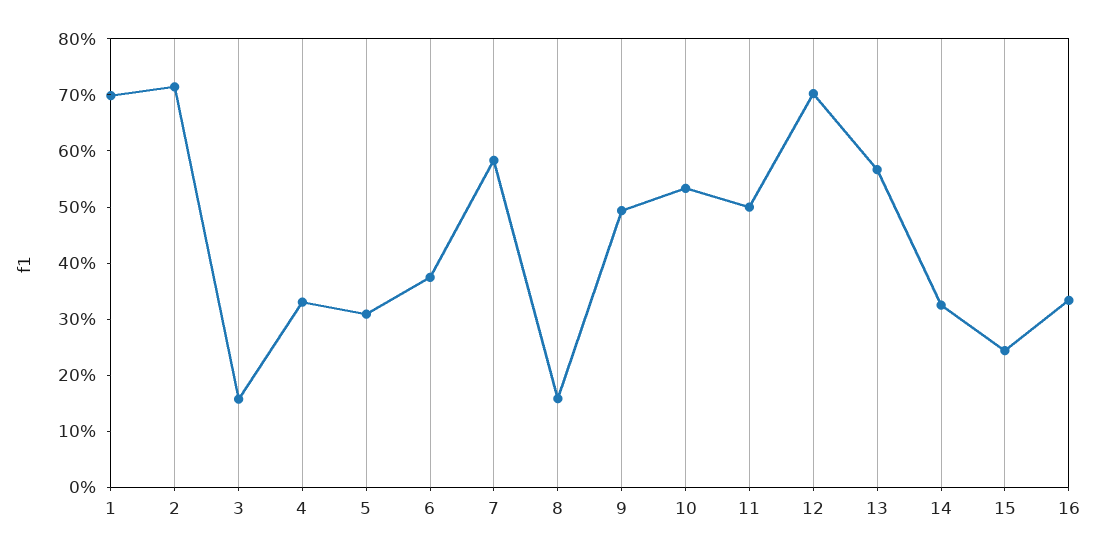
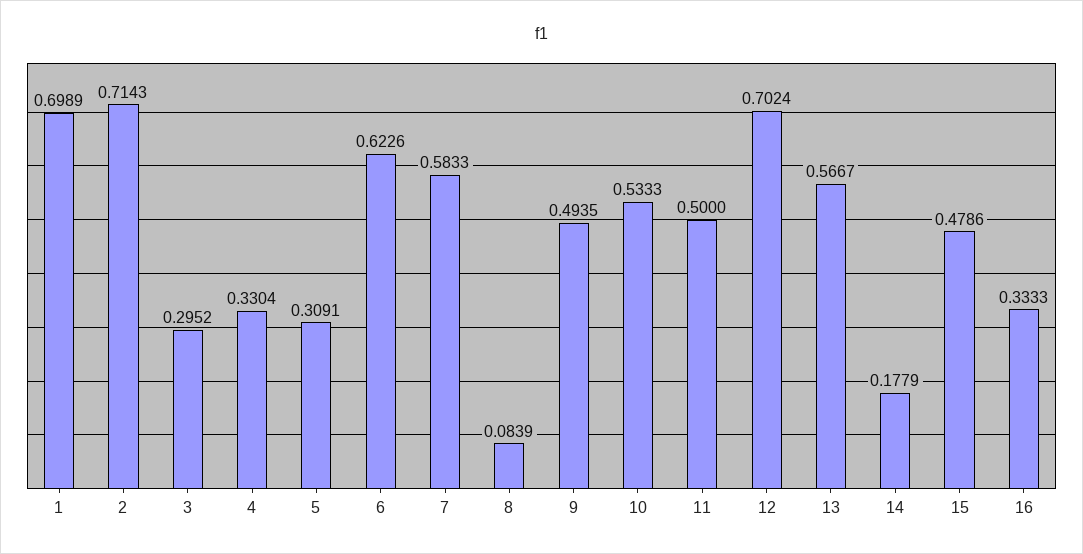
3: 0.16 -> 0.2952
6: 0.38 -> 0.6226
8: 0.16 -> 0.0839
14: 0.32 -> 0.1779
15: 0.24 -> 0.4786

